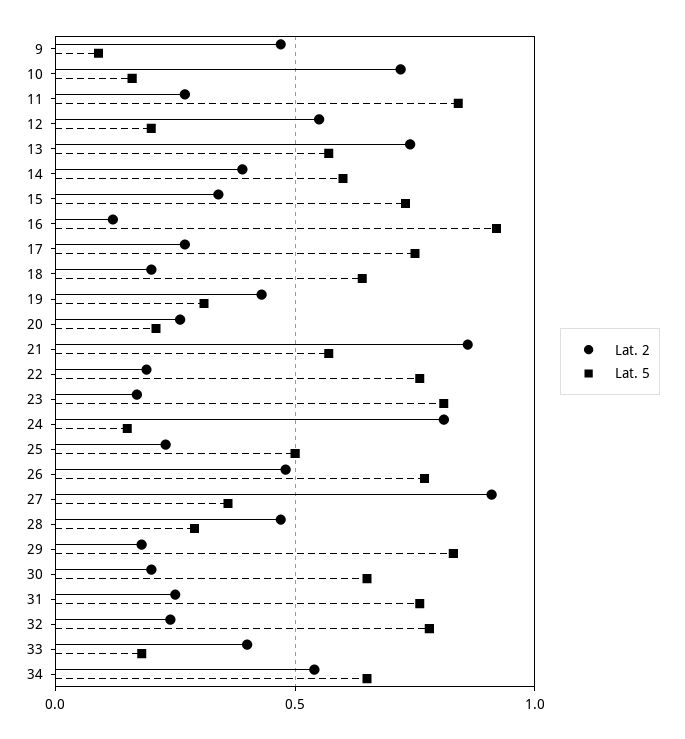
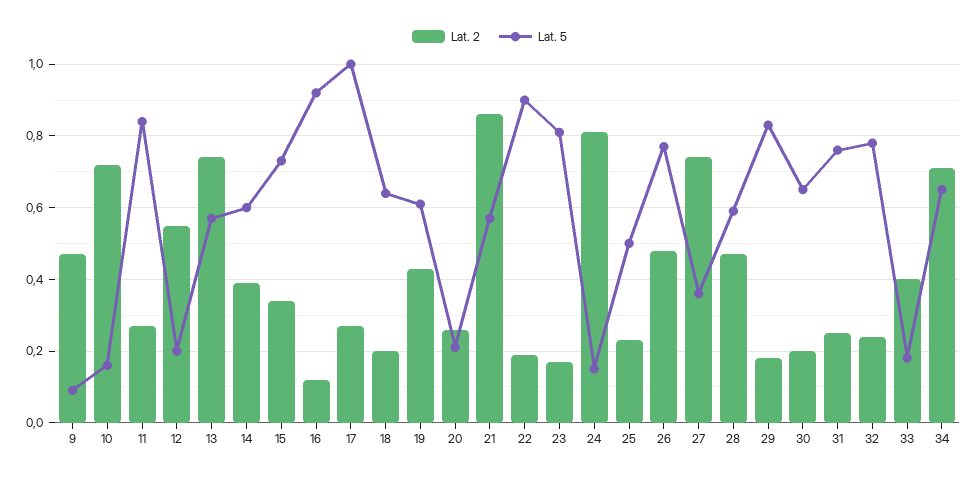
Lat. 5, 17: 0.75 -> 1
Lat. 5, 19: 0.3 -> 0.6
Lat. 5, 22: 0.75 -> 0.9
Lat. 2, 27: 0.9 -> 0.75
Lat. 5, 28: 0.3 -> 0.6
Lat. 2, 34: 0.55 -> 0.7

